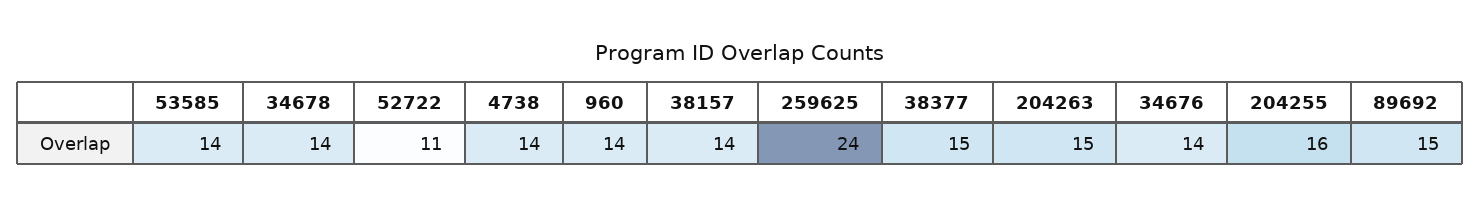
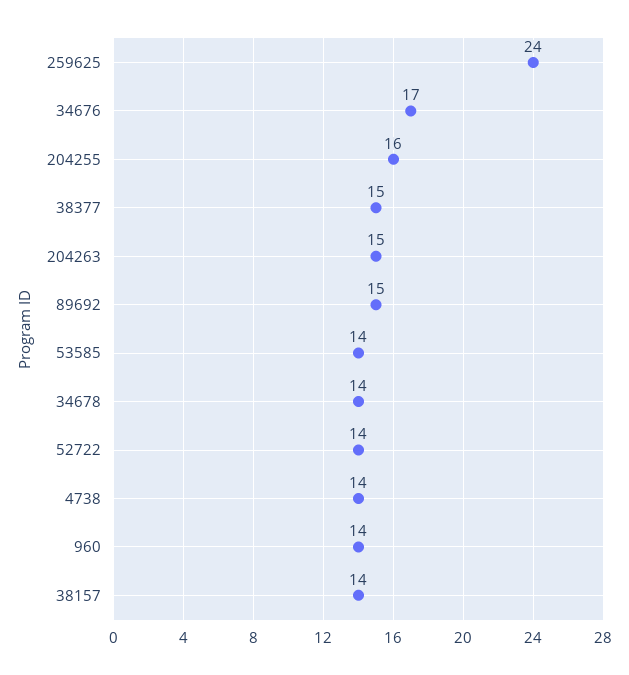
52722: 11 -> 14
34676: 14 -> 17

